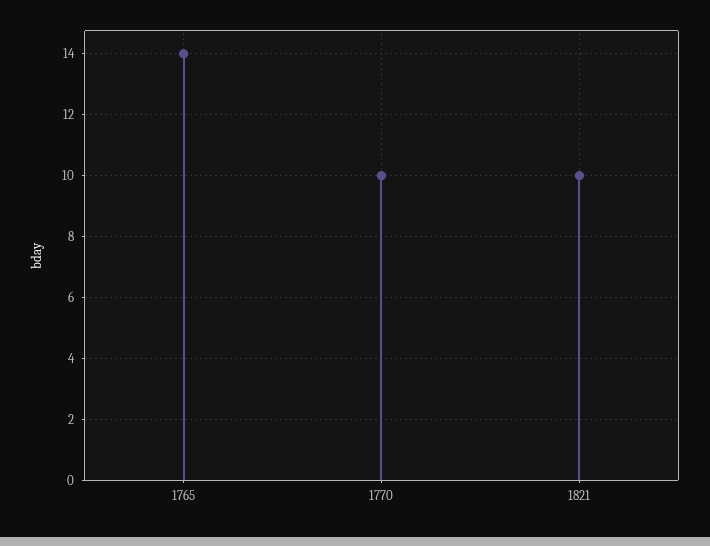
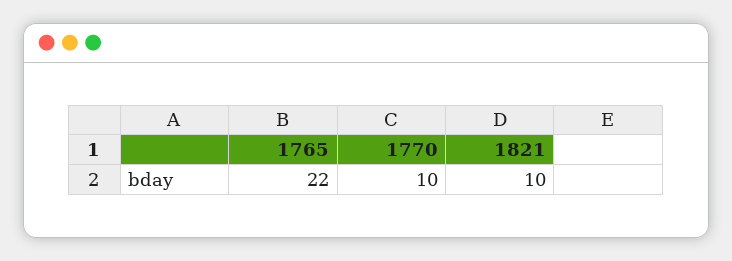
1765: 14 -> 22

